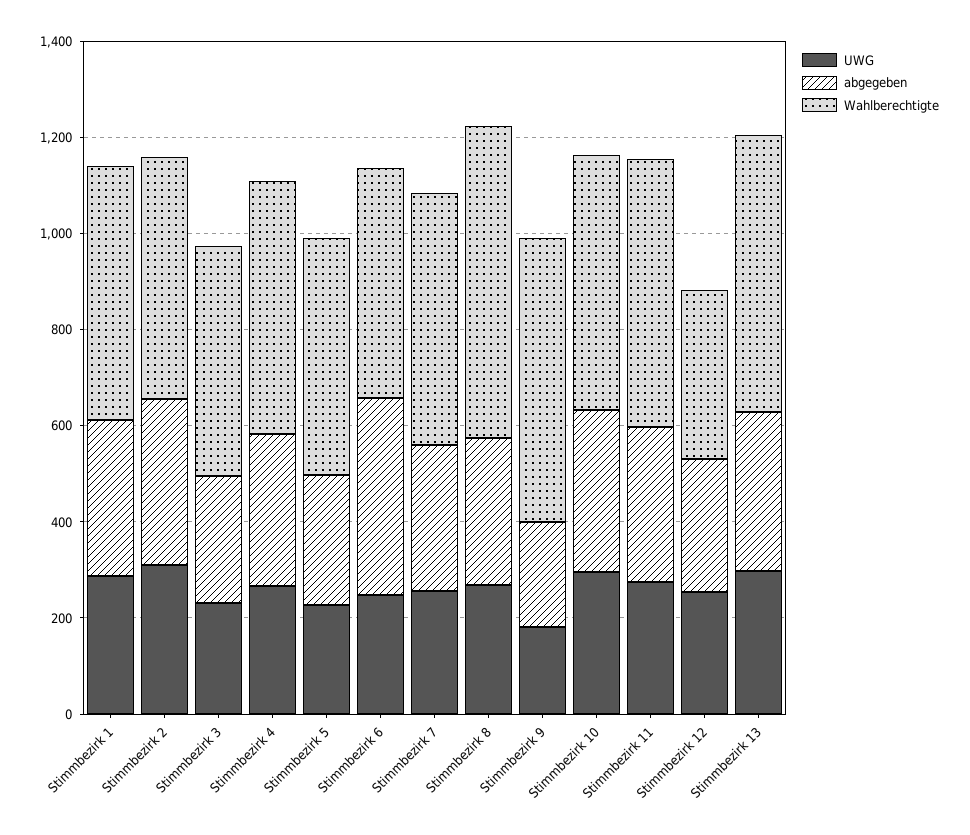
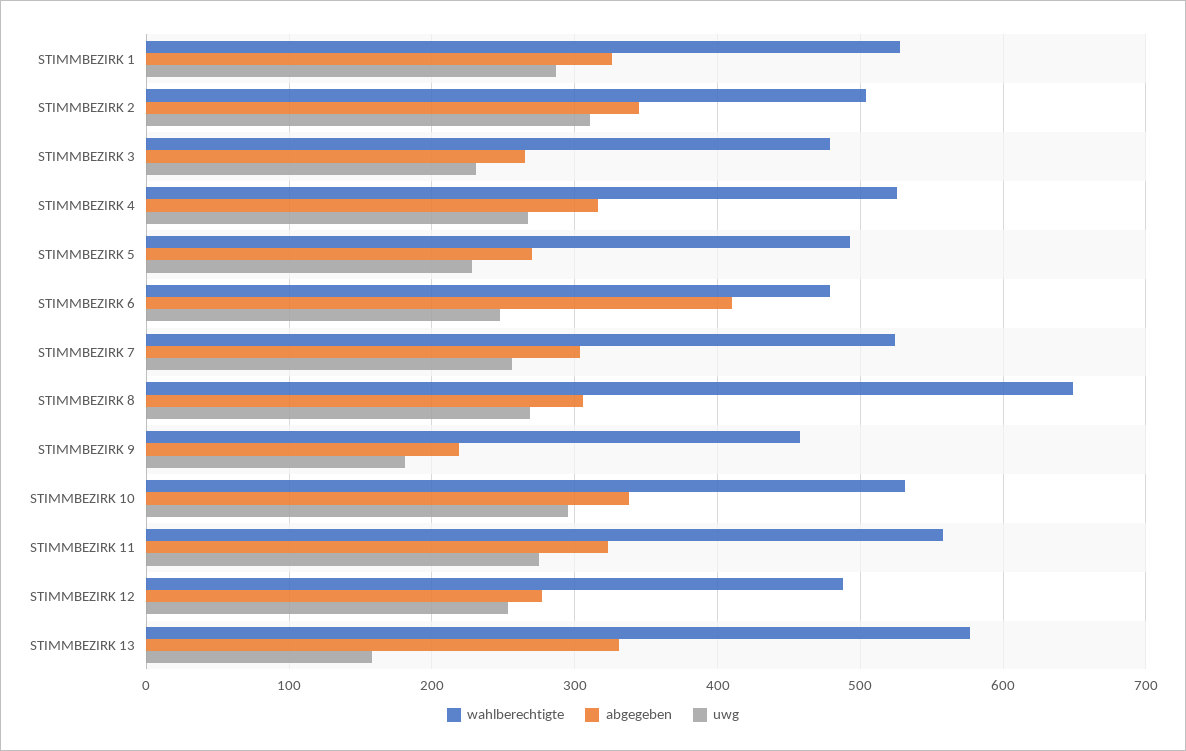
Wahlberechtigte, Stimmbezirk 9: 600 -> 460
Wahlberechtigte, Stimmbezirk 12: 350 -> 490
UWG, Stimmbezirk 13: 300 -> 160

